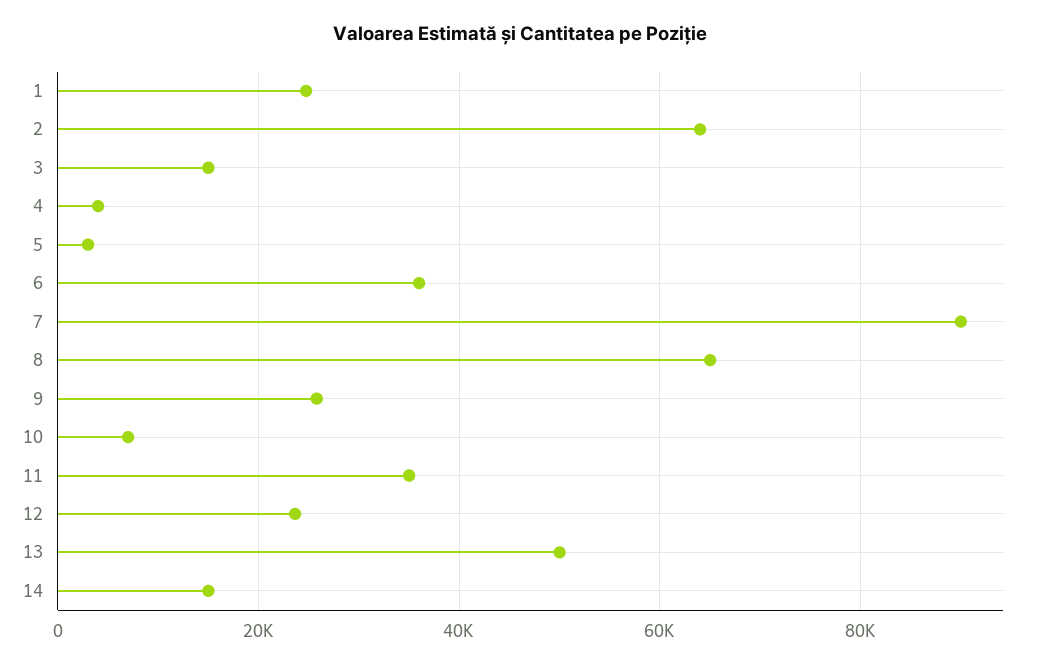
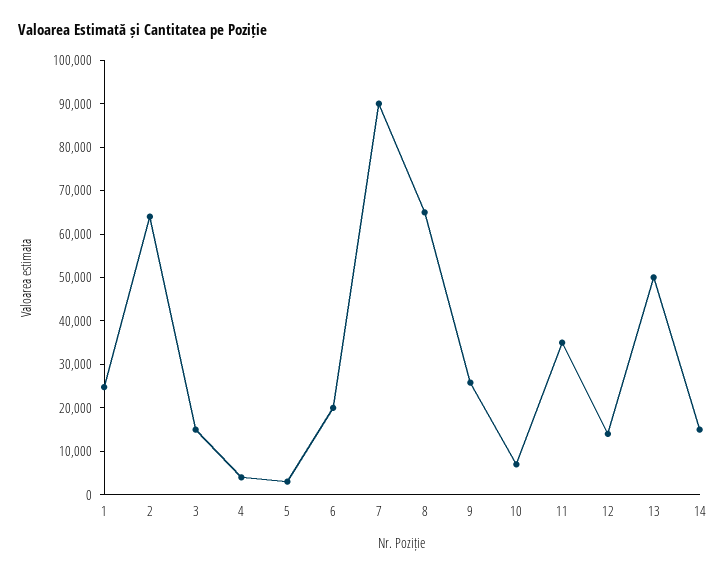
6: 36000 -> 20000
12: 24000 -> 14000

